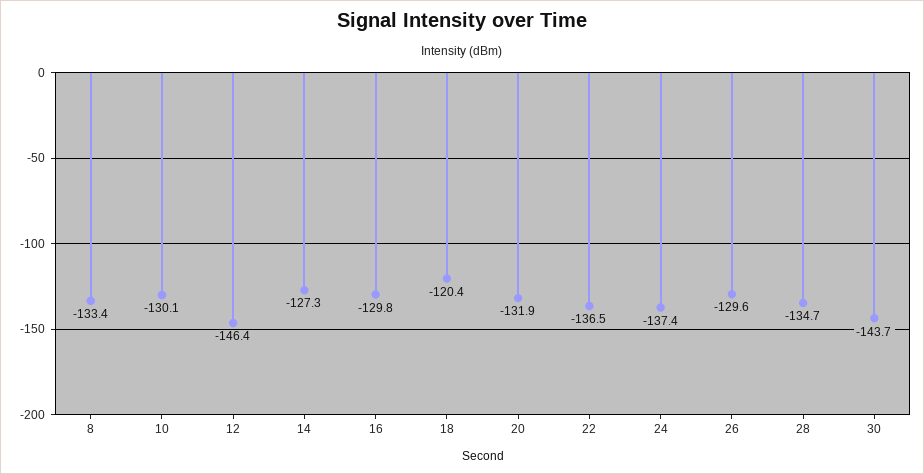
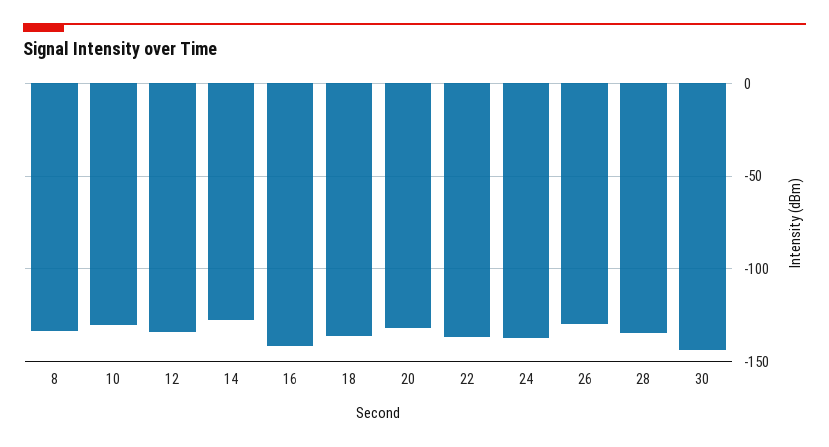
12: -146.4 -> -135
16: -129.8 -> -140
18: -120.4 -> -135

